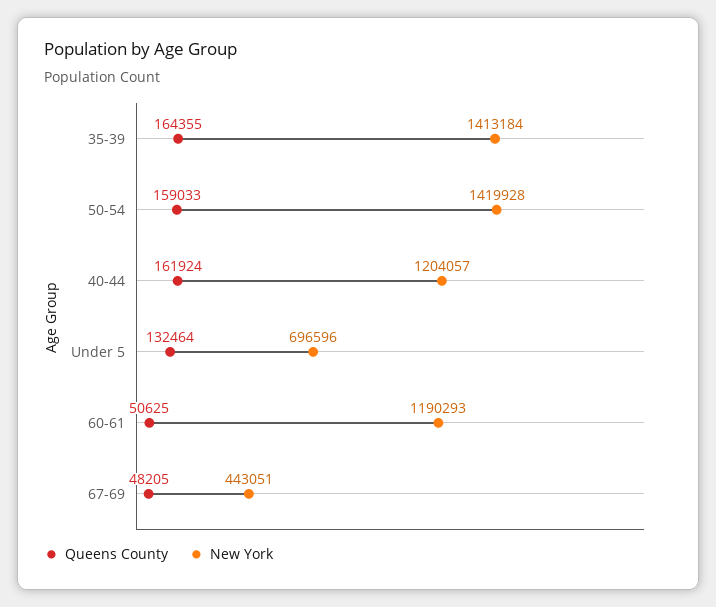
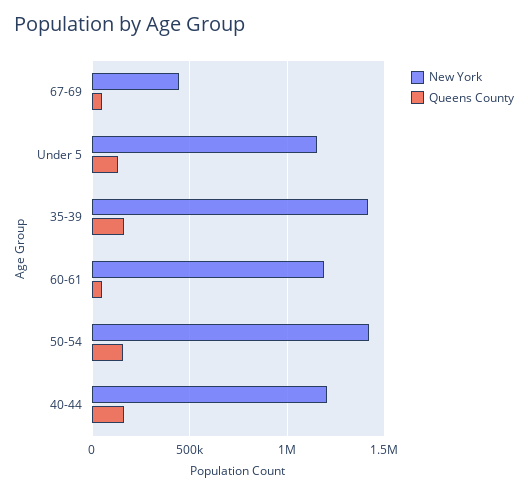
New York, Under 5: 696596 -> 1150000

